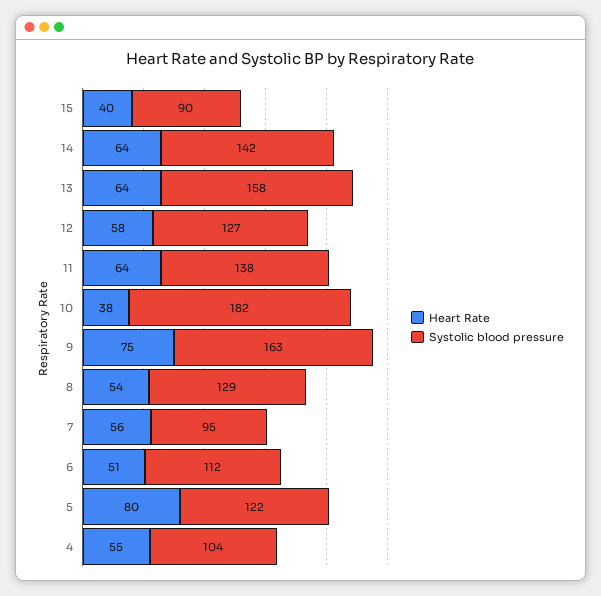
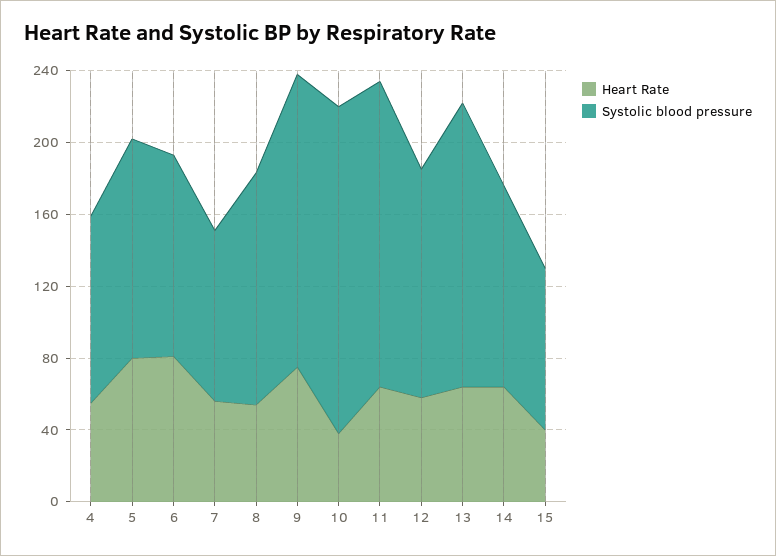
Systolic blood pressure, 14: 142 -> 110
Systolic blood pressure, 11: 138 -> 170
Heart Rate, 6: 51 -> 80

